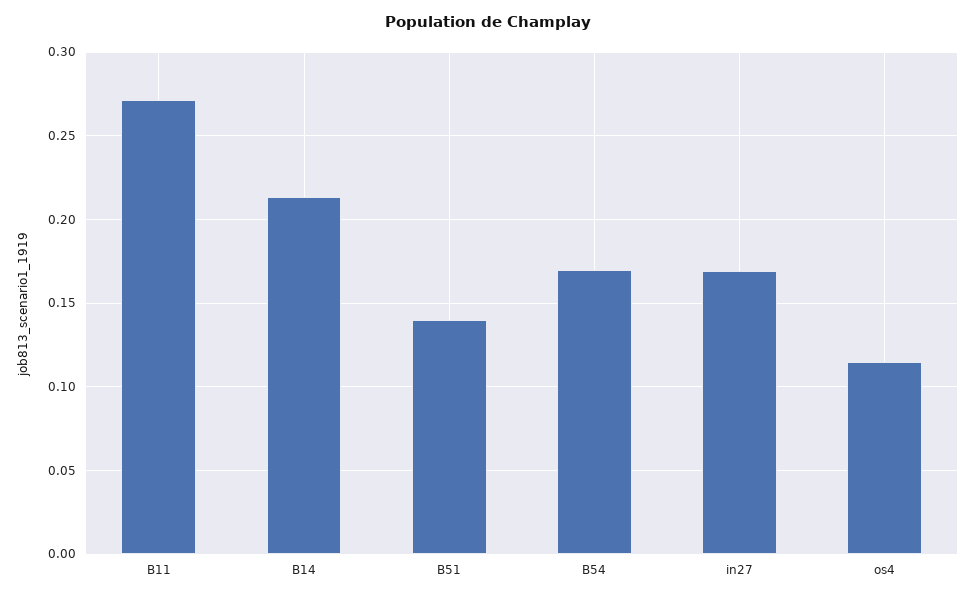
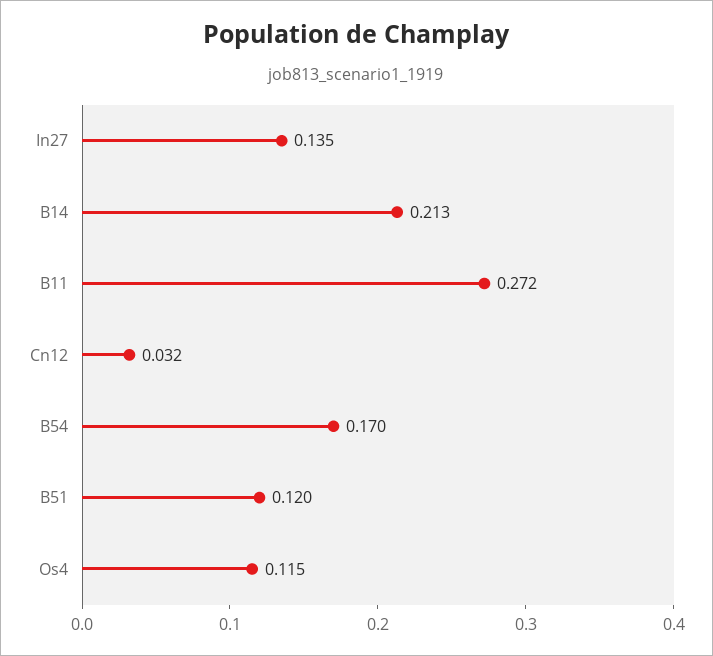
B51: 0.14 -> 0.12
in27: 0.17 -> 0.135
Cn12: none -> 0.032

